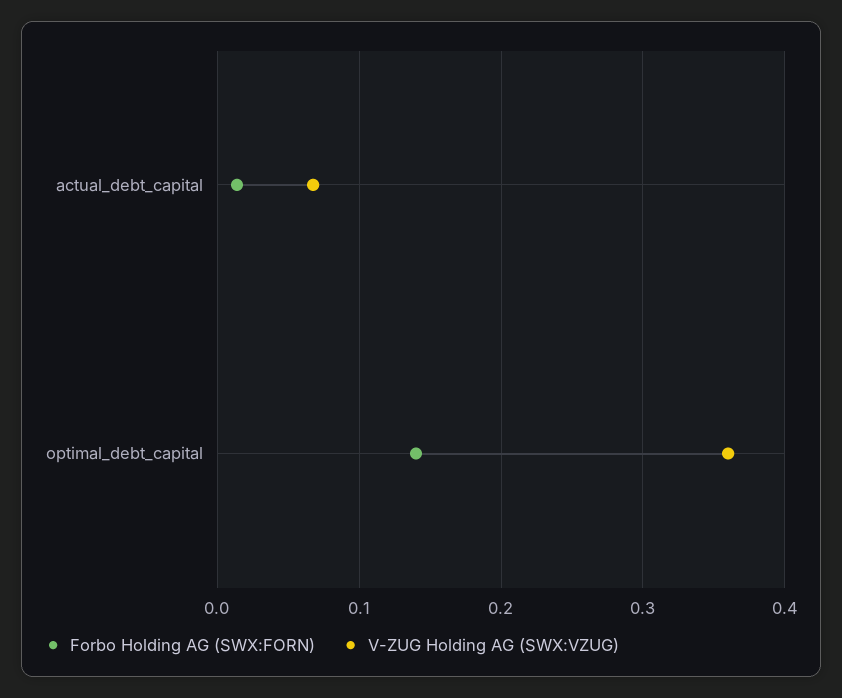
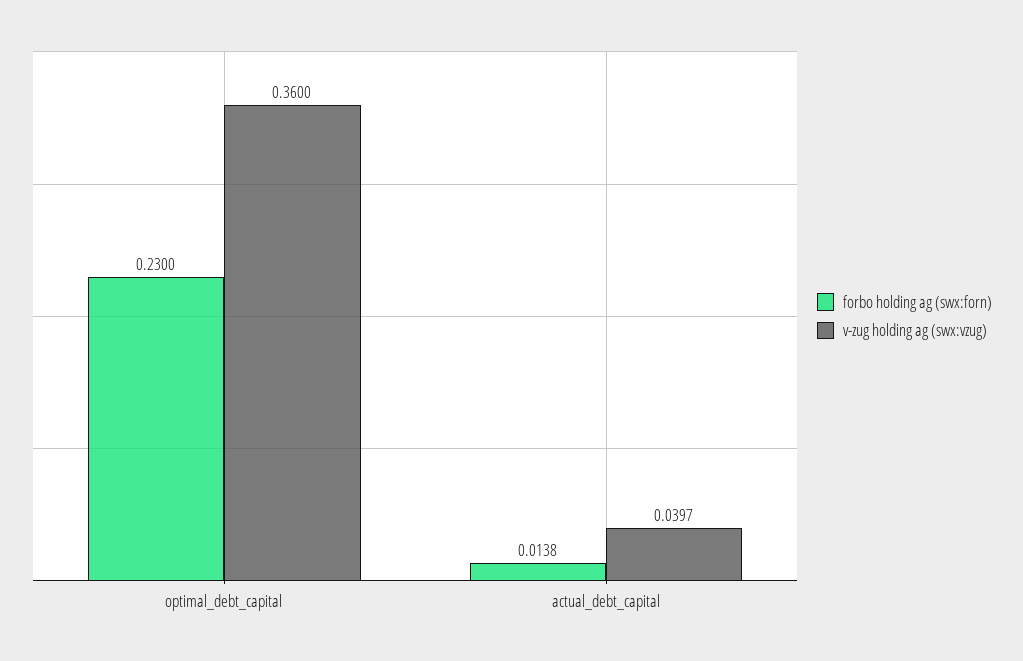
V-ZUG Holding AG (SWX:VZUG), actual_debt_capital: 0.07 -> 0.0397
Forbo Holding AG (SWX:FORN), optimal_debt_capital: 0.14 -> 0.23

